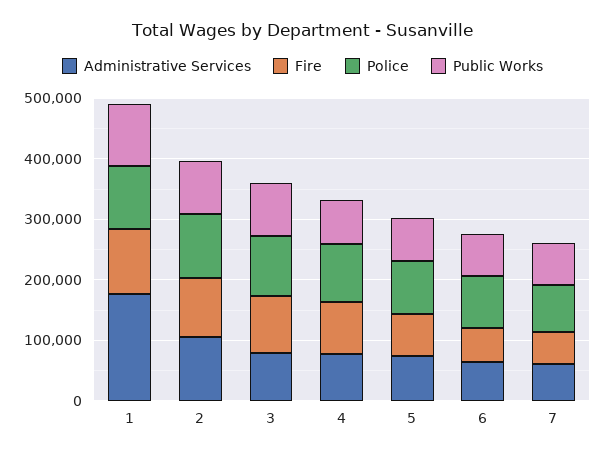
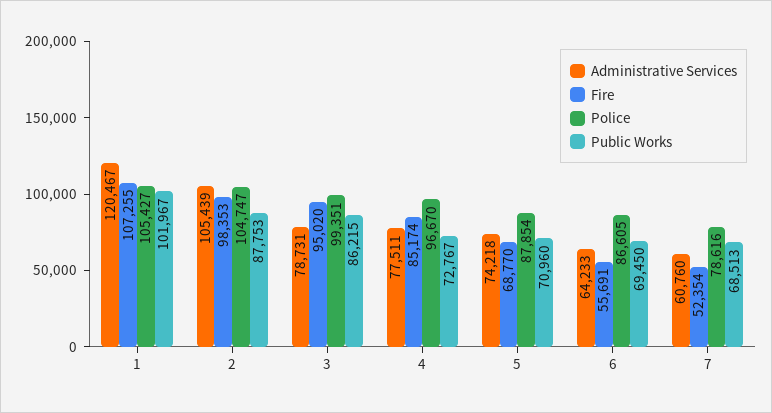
Administrative Services, 1: 180000 -> 120467

